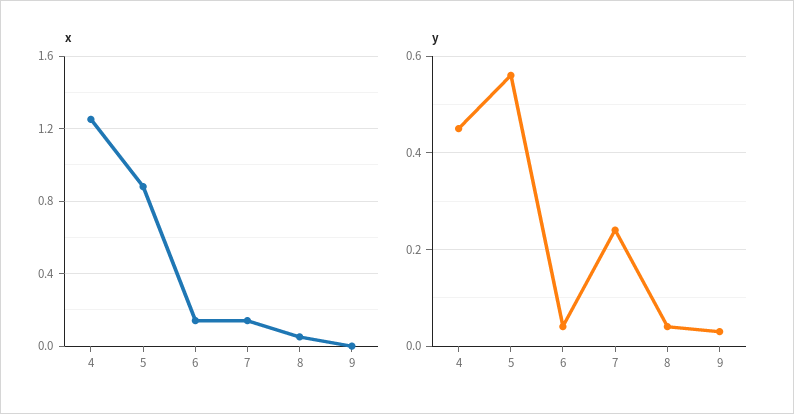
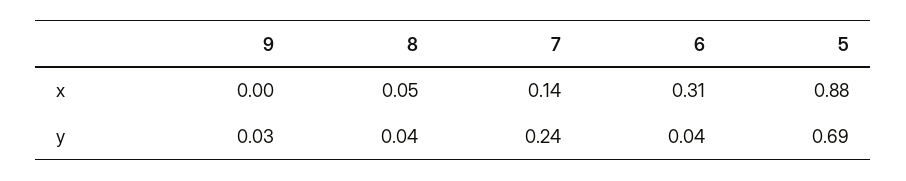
x, 4: 1.25 -> none
x, 6: 0.15 -> 0.31
y, 4: 0.45 -> none
y, 5: 0.55 -> 0.69

